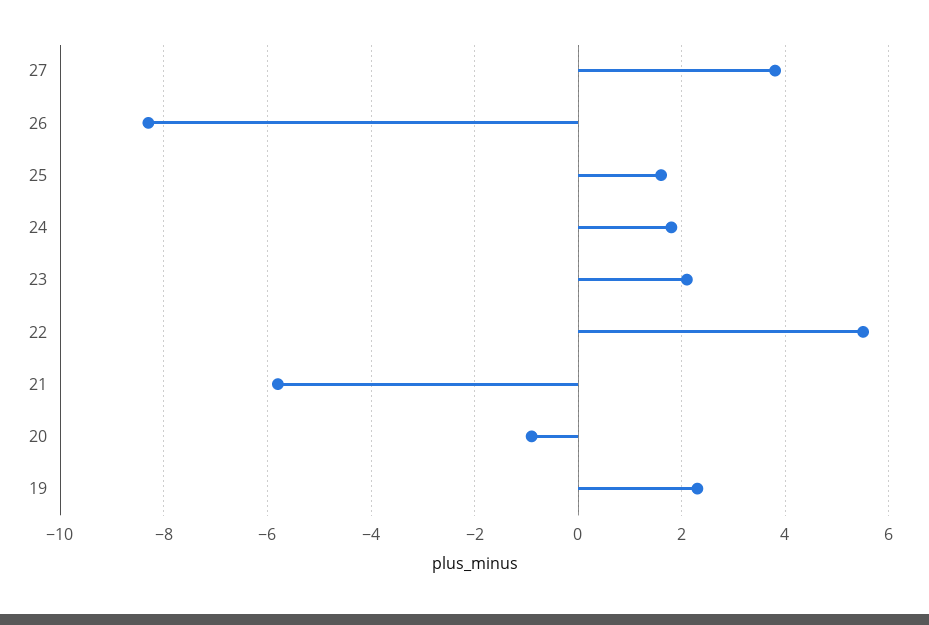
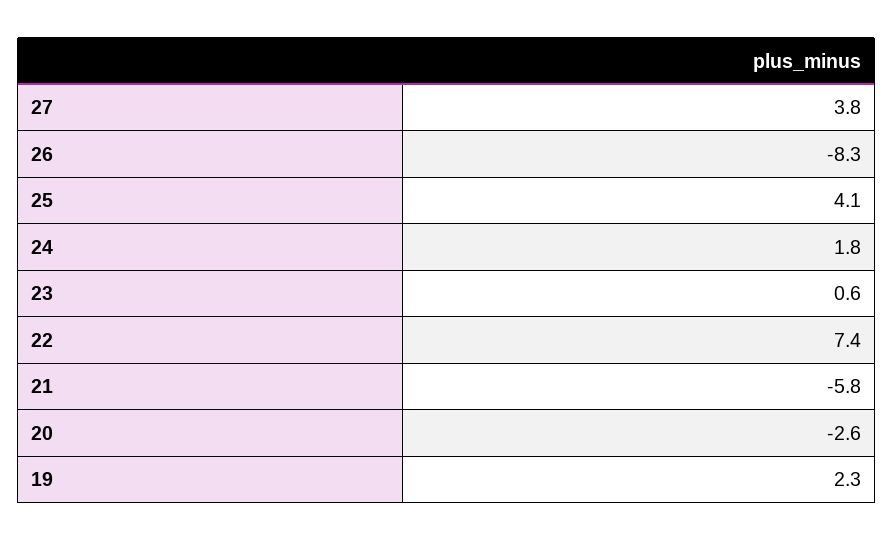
25: 1.5 -> 4.1
23: 2 -> 0.6
22: 5.5 -> 7.4
20: -1 -> -2.6

